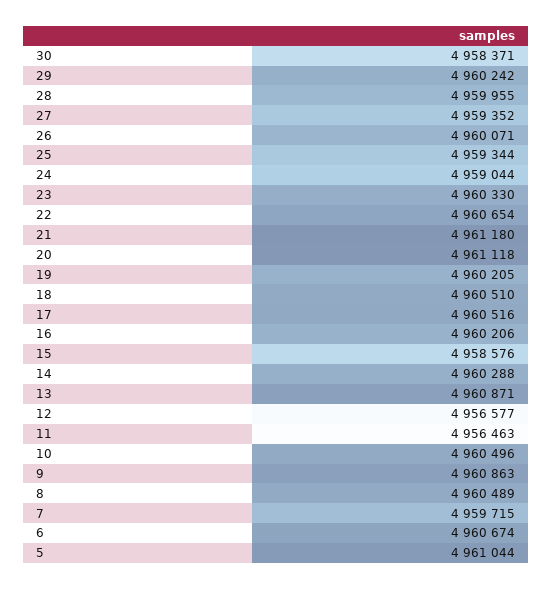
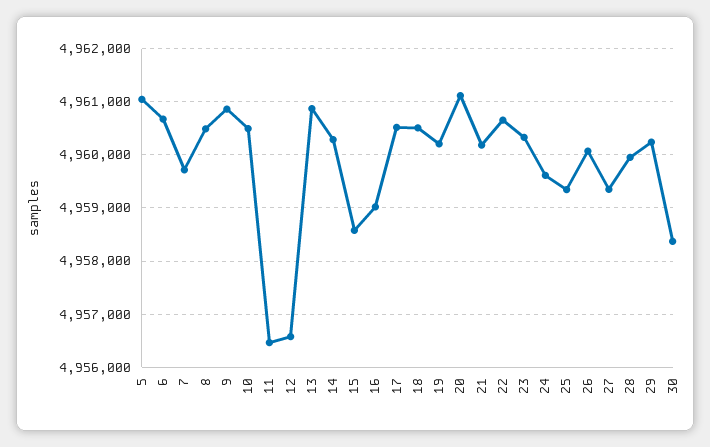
24: 4959044 -> 4959600
21: 4961180 -> 4960200
16: 4960206 -> 4959000

